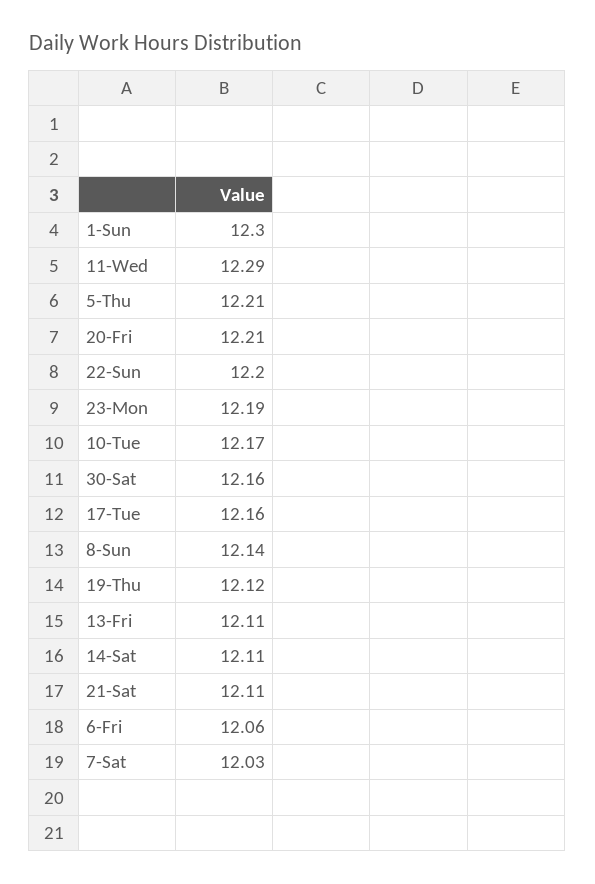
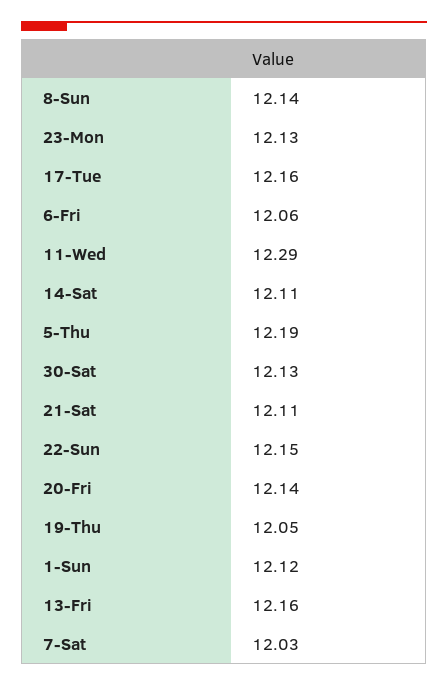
1-Sun: 12.3 -> 12.12
5-Thu: 12.21 -> 12.19
20-Fri: 12.21 -> 12.14
22-Sun: 12.2 -> 12.15
23-Mon: 12.19 -> 12.13
10-Tue: 12.17 -> none
30-Sat: 12.16 -> 12.13
19-Thu: 12.12 -> 12.05
13-Fri: 12.11 -> 12.16

